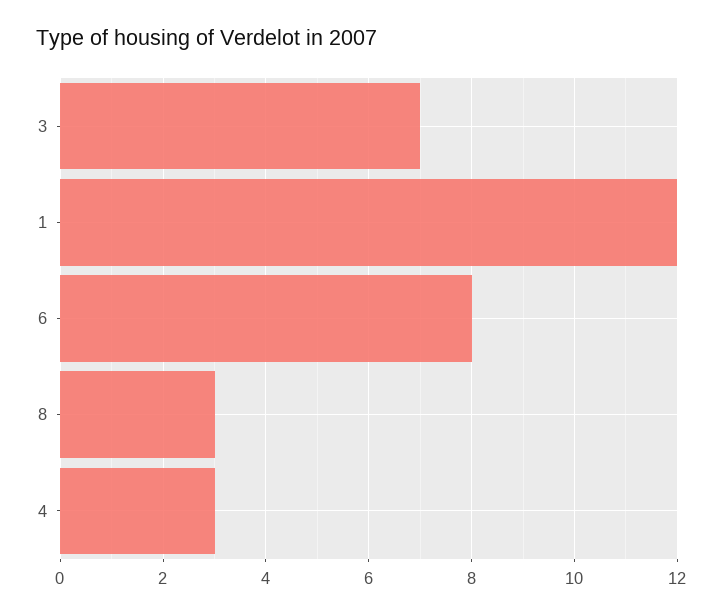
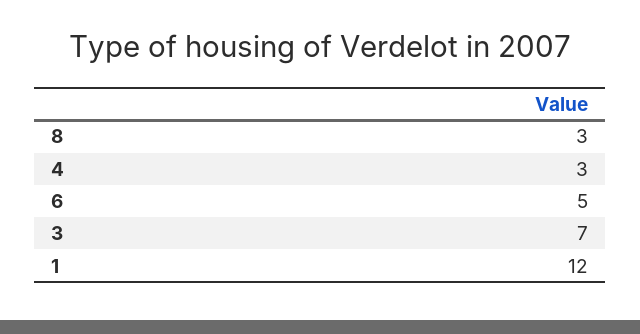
6: 8 -> 5

